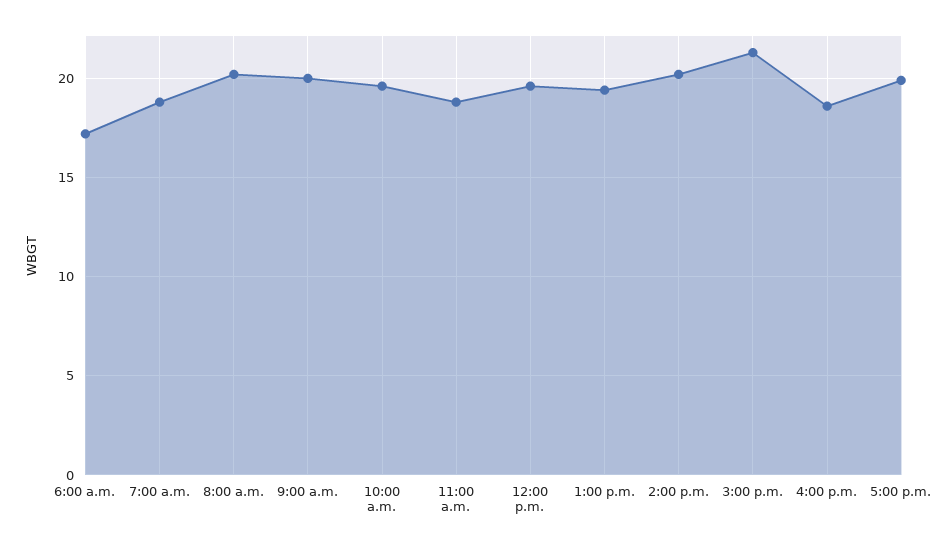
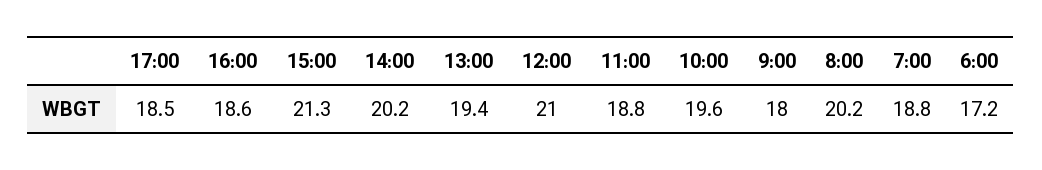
9:00 a.m.: 20 -> 18
12:00 p.m.: 19.5 -> 21
5:00 p.m.: 20 -> 18.5

